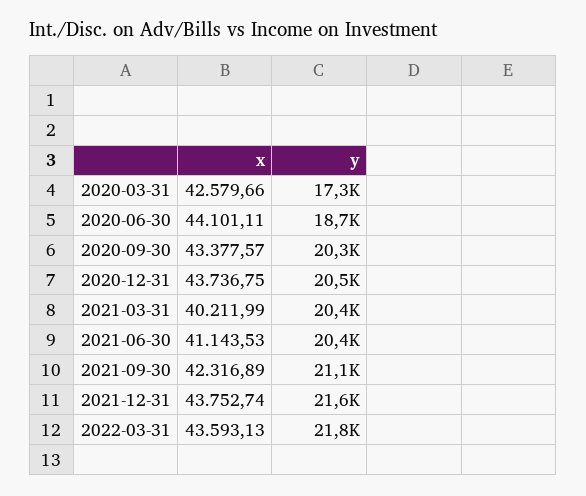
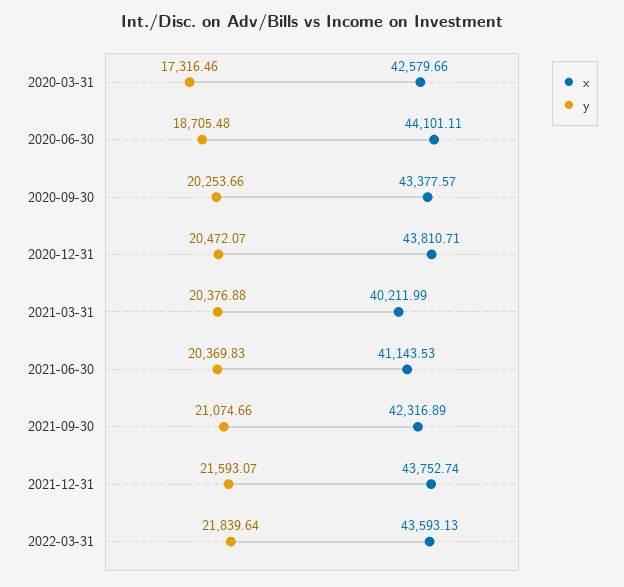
x, 2020-12-31: 43736.75 -> 43810.71

